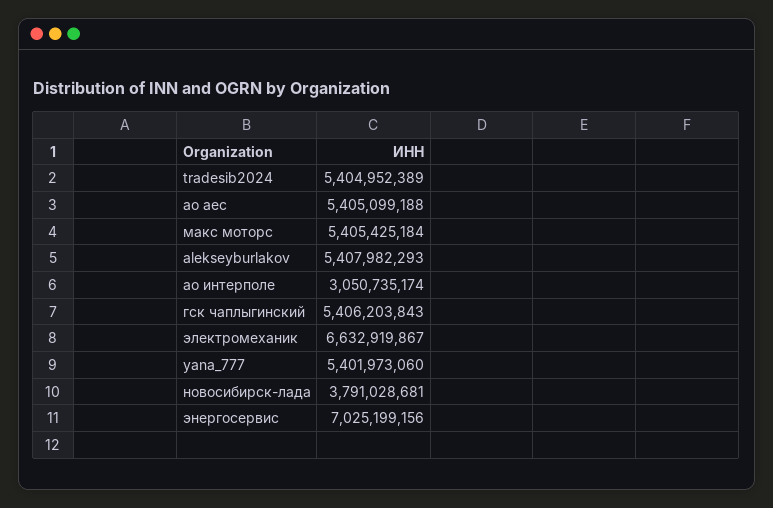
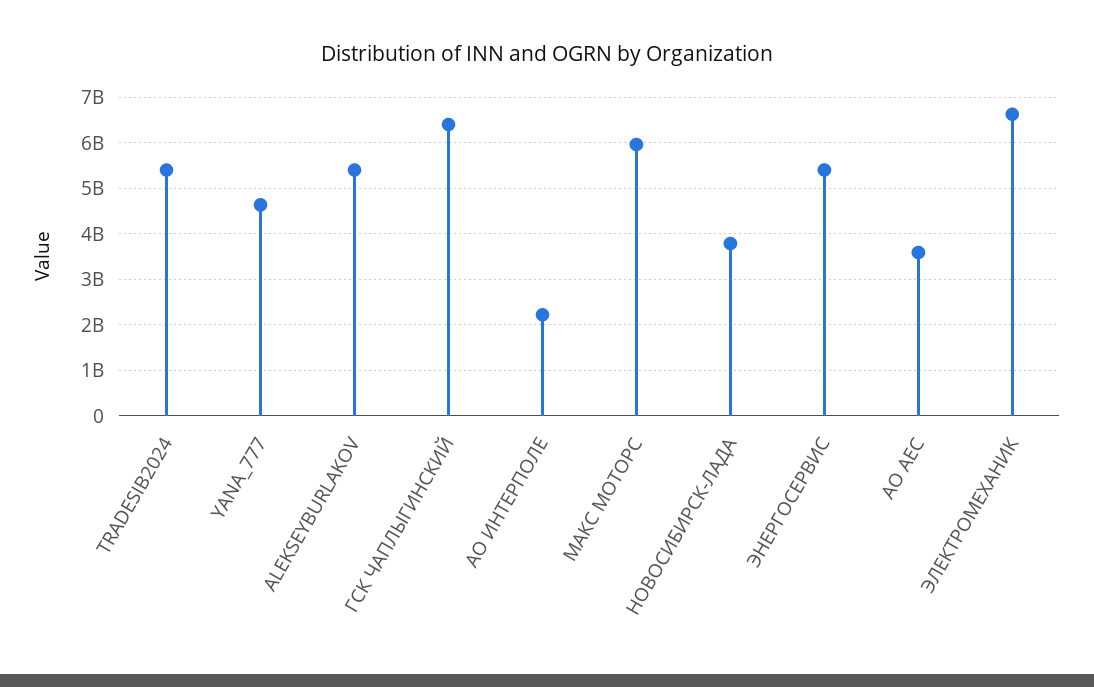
ао аес: 5405099188 -> 3600000000
макс моторс: 5405425184 -> 6000000000
ао интерполе: 3050735174 -> 2200000000
гск чаплыгинский: 5406203843 -> 6400000000
yana_777: 5401973060 -> 4600000000
энергосервис: 7025199156 -> 5400000000

